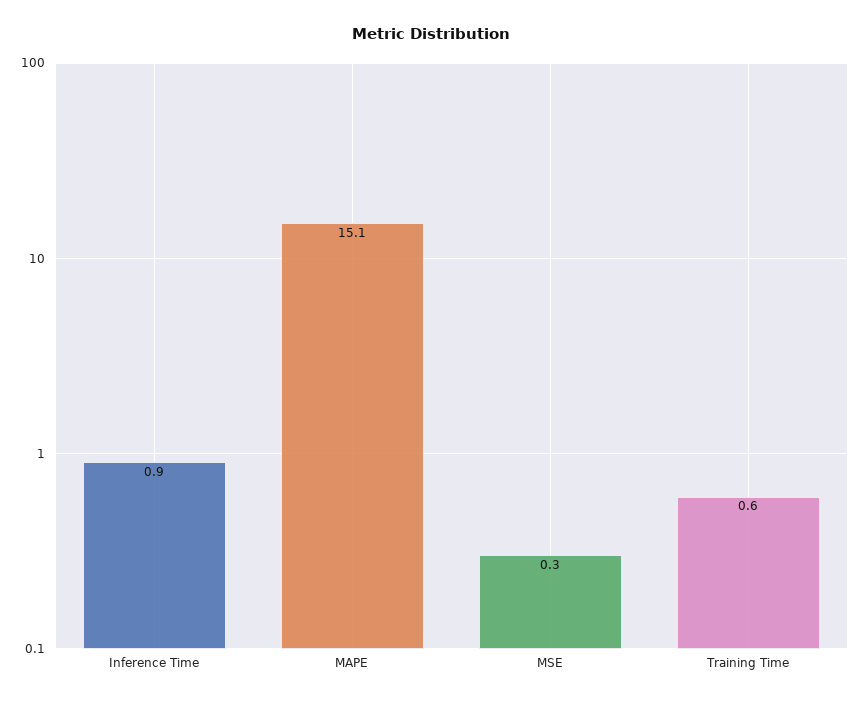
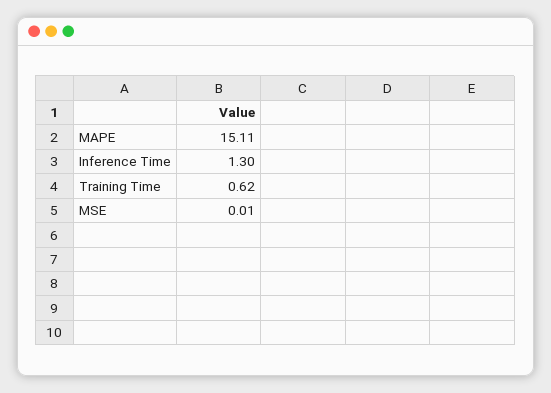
Inference Time: 0.9 -> 1.3
MSE: 0.3 -> 0.01

